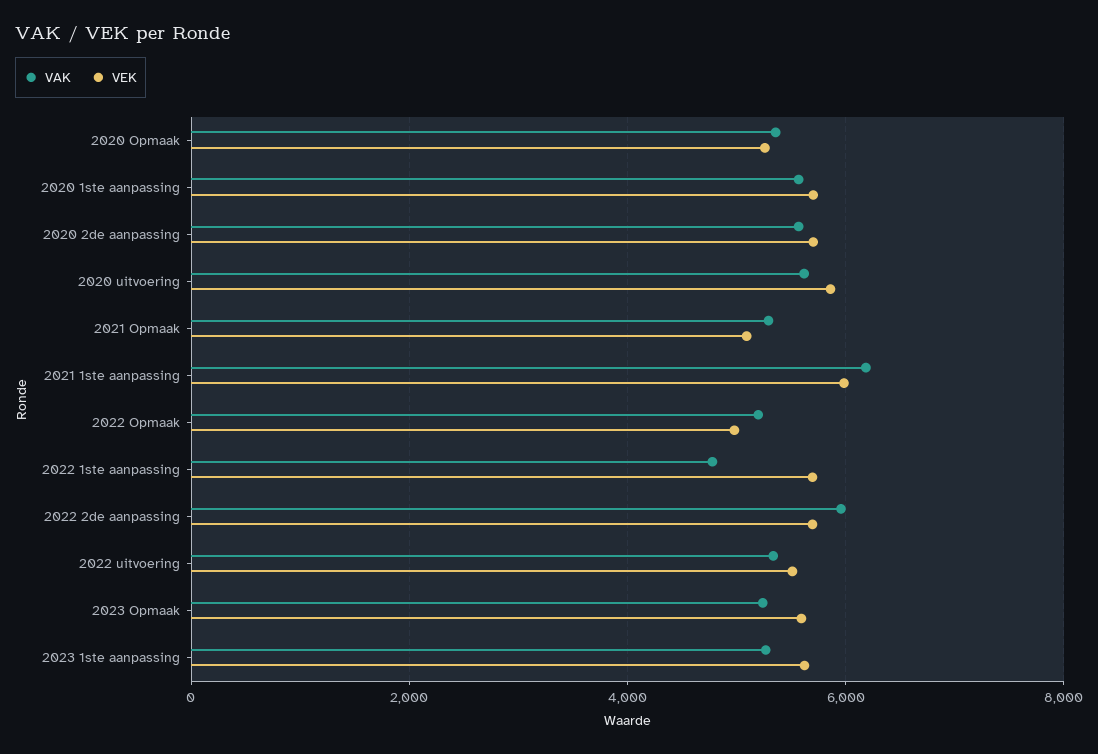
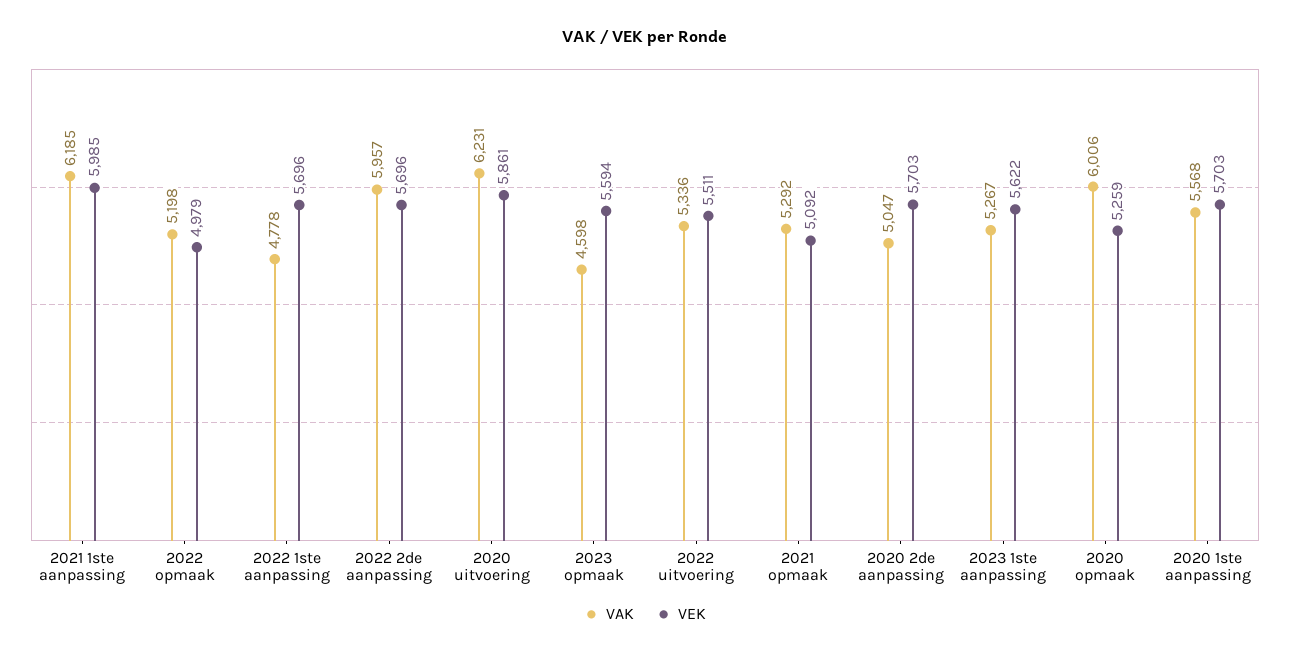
VAK, 2020 Opmaak: 5400 -> 6006
VAK, 2020 2de aanpassing: 5600 -> 5047
VAK, 2020 uitvoering: 5600 -> 6231
VAK, 2023 Opmaak: 5200 -> 4598

